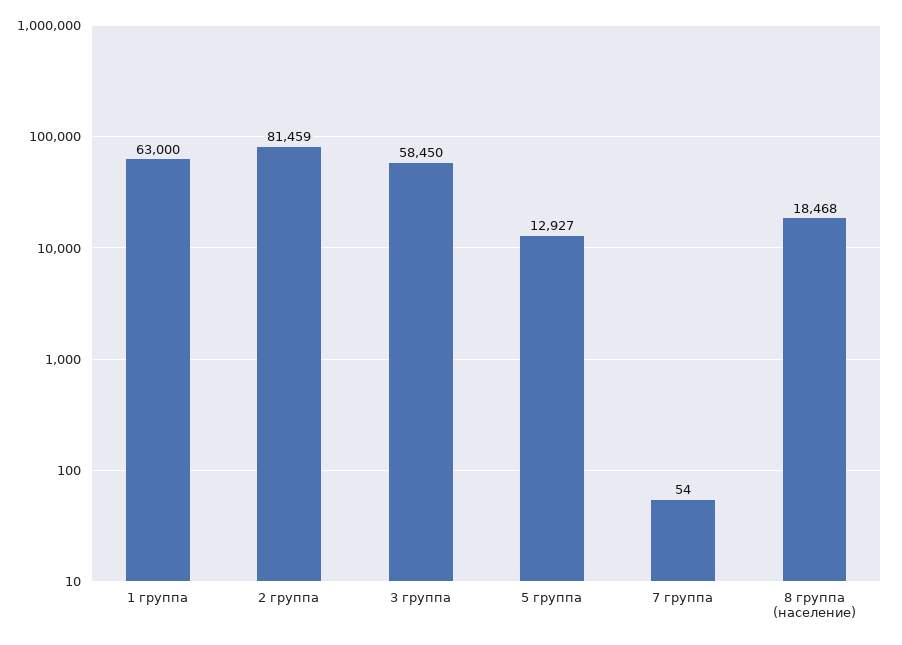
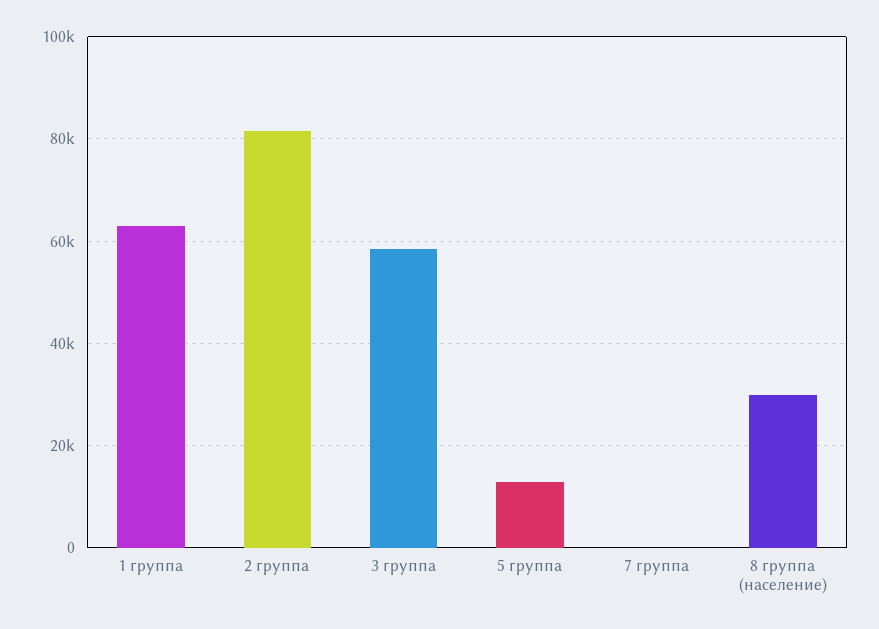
8 группа (население): 18468 -> 30000

